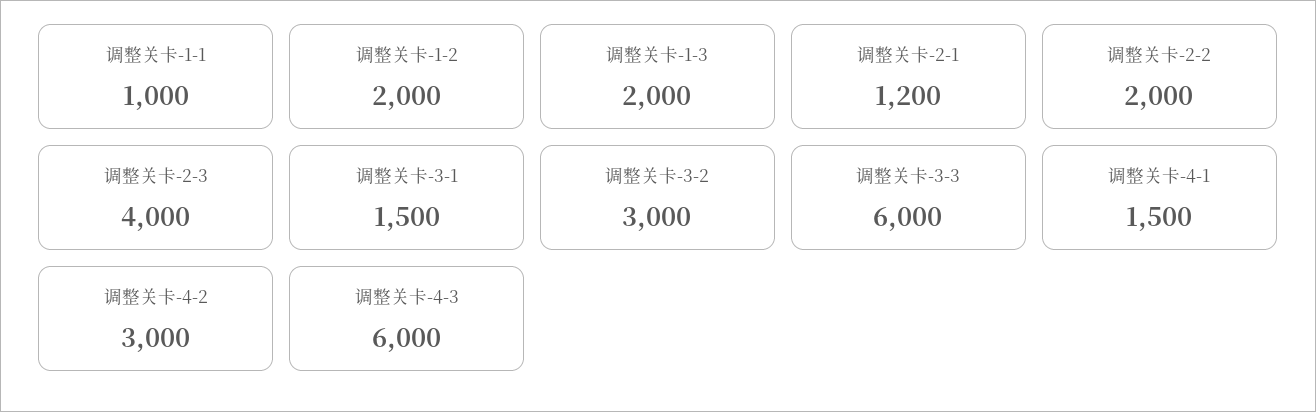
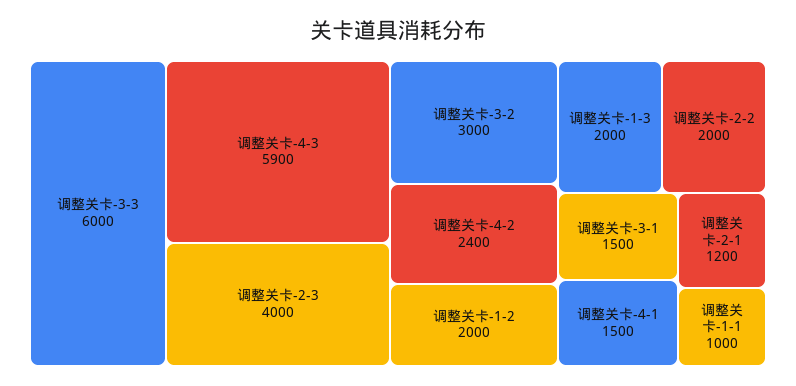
调整关卡-4-2: 3000 -> 2400
调整关卡-4-3: 6000 -> 5900

